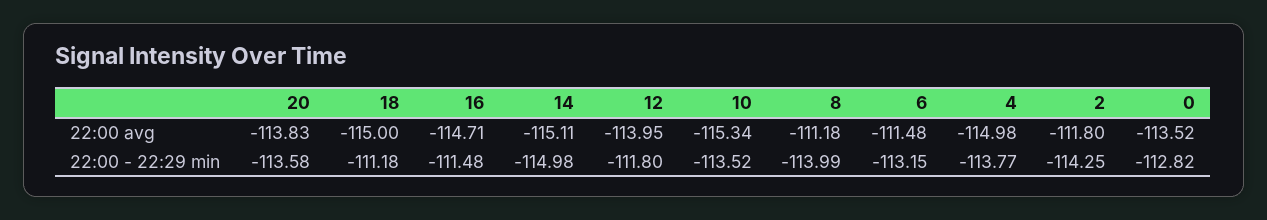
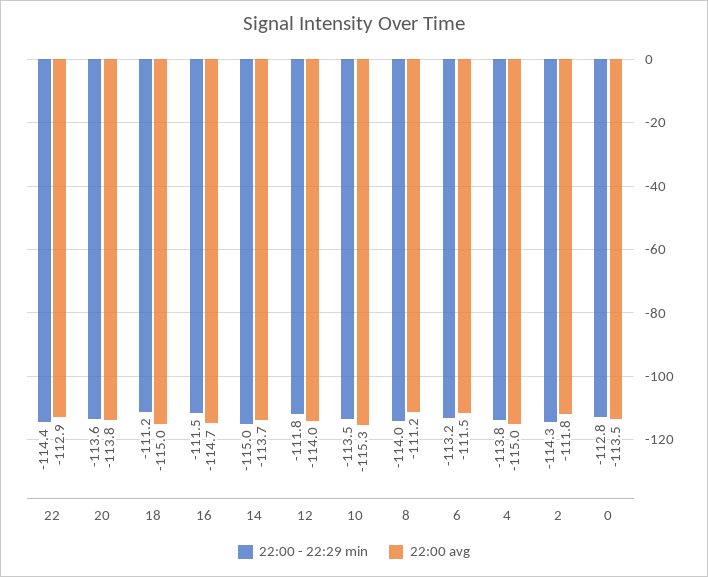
22:00 avg, 14: -115.11 -> -113.7
22:00 - 22:29 min, 22: none -> -114.4
22:00 avg, 22: none -> -112.9

